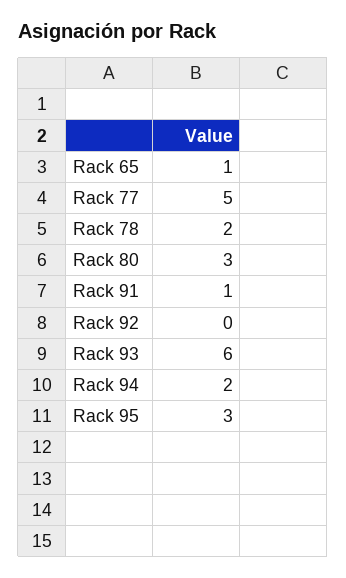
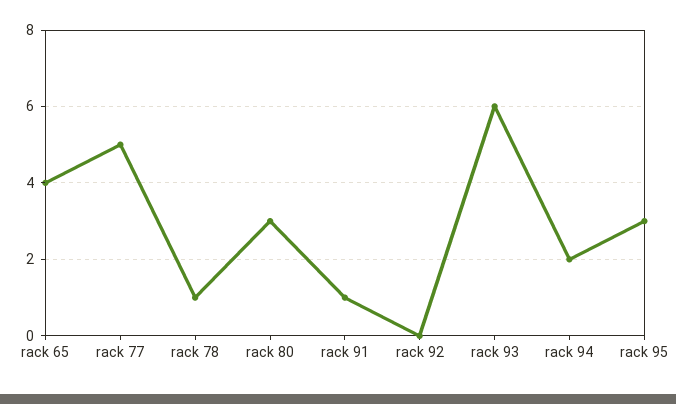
Rack 65: 1 -> 4
Rack 78: 2 -> 1

